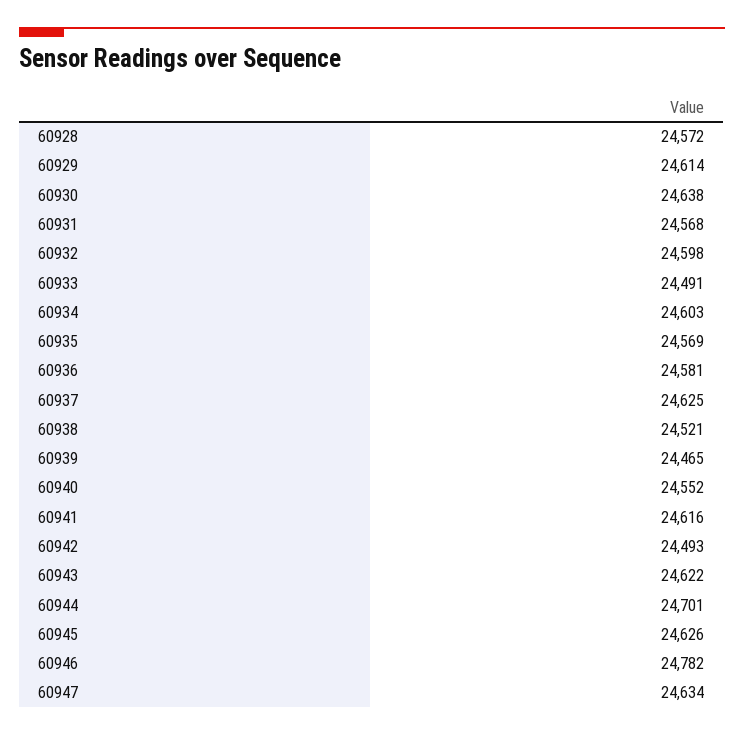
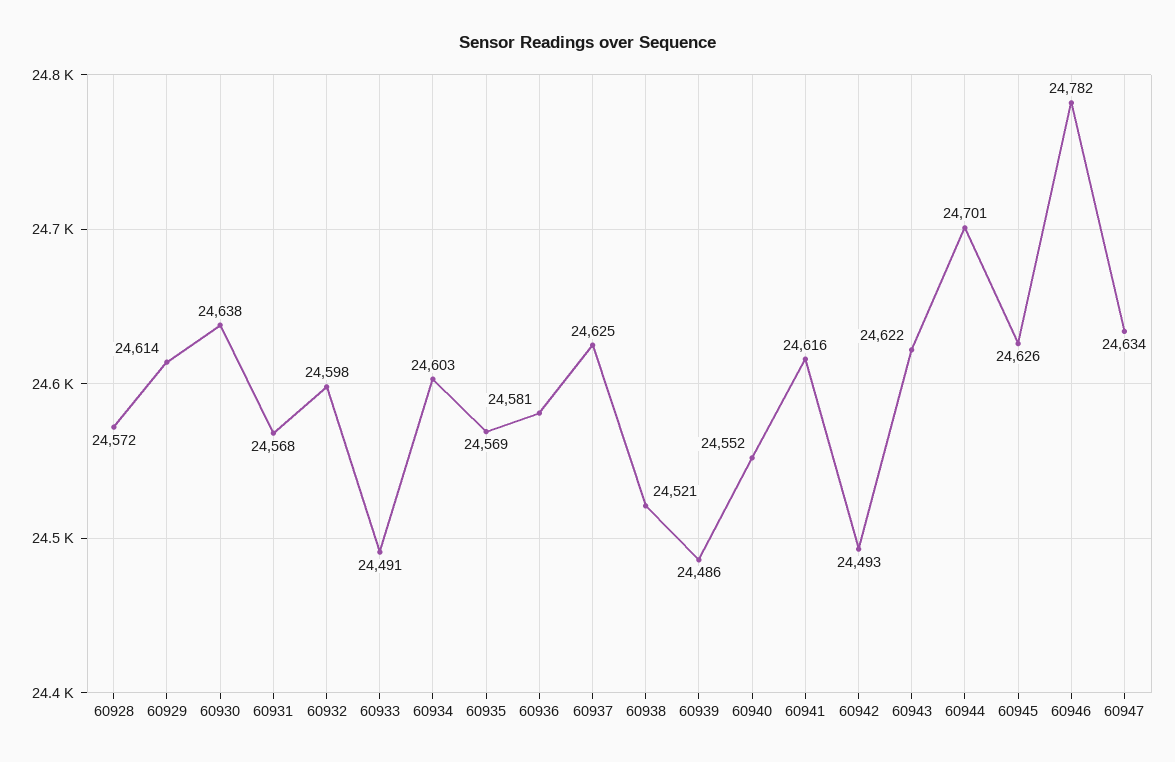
60939: 24465 -> 24486

